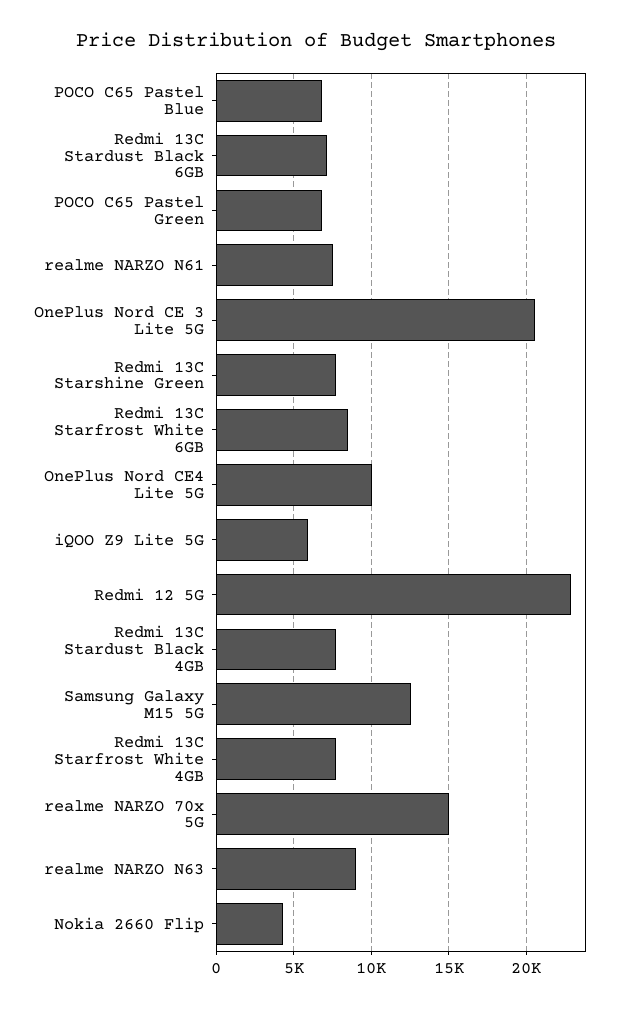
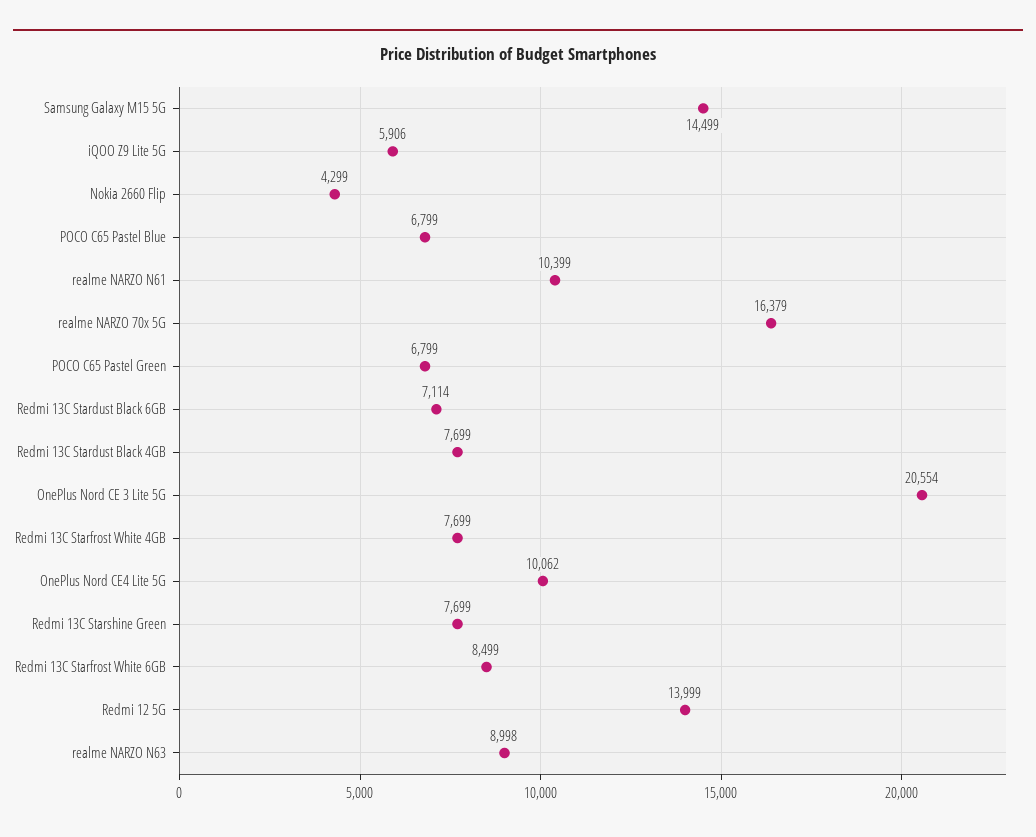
realme NARZO N61: 7500 -> 10399
Redmi 12 5G: 23000 -> 13999
Samsung Galaxy M15 5G: 12500 -> 14499
realme NARZO 70x 5G: 15000 -> 16379

